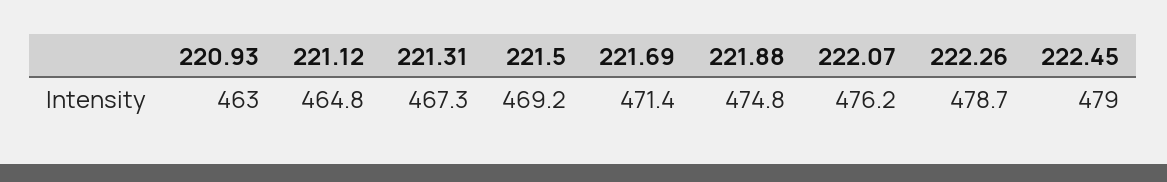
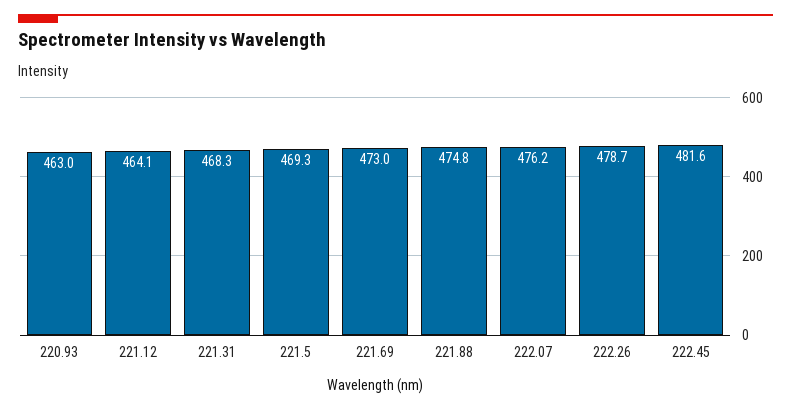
221.12: 464.8 -> 464.1
221.31: 467.3 -> 468.3
221.5: 469.2 -> 469.3
221.69: 471.4 -> 473
222.45: 479 -> 481.6

